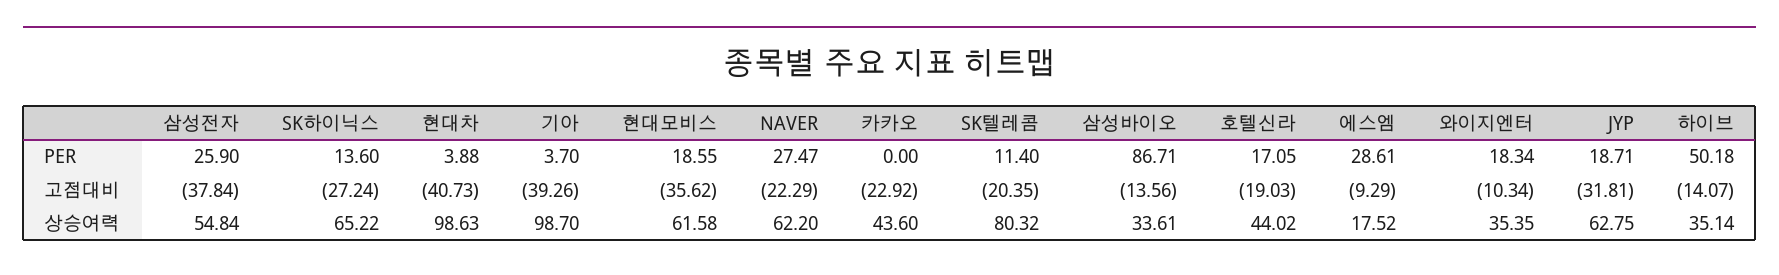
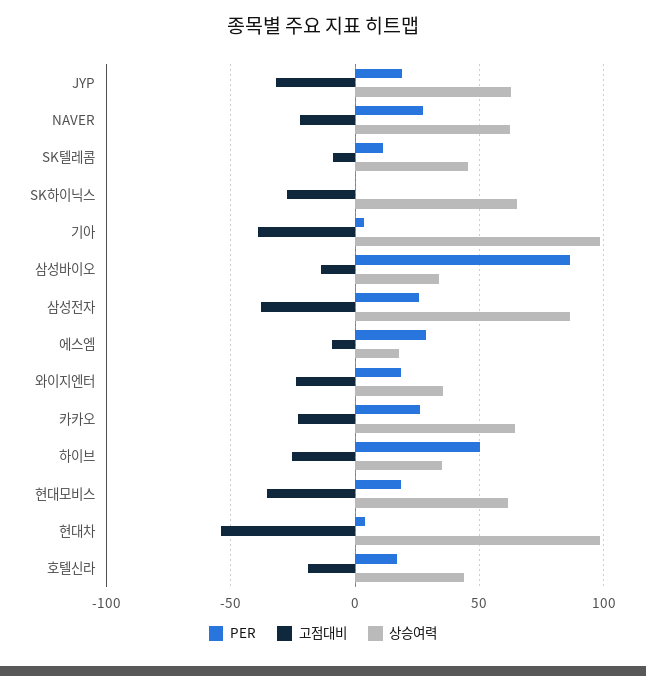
PER, SK하이닉스: 13.6 -> 0
PER, 카카오: 0 -> 25
고점대비, 현대차: -40.73 -> -55
고점대비, SK텔레콤: -20.35 -> -10
고점대비, 와이지엔터: -10.34 -> -25
고점대비, 하이브: -14.07 -> -25
상승여력, 삼성전자: 54.84 -> 85
상승여력, 카카오: 43.6 -> 65
상승여력, SK텔레콤: 80.32 -> 45

